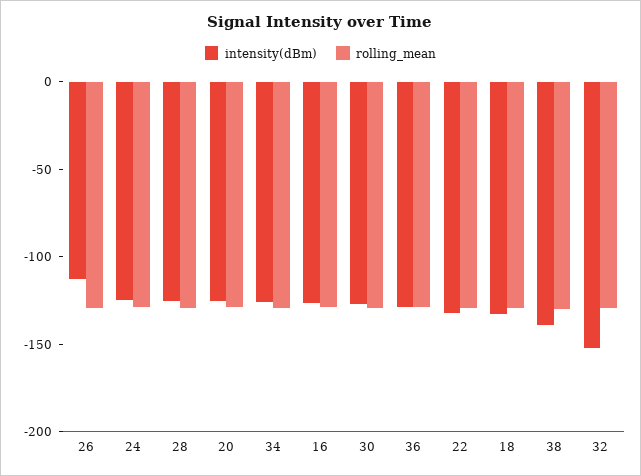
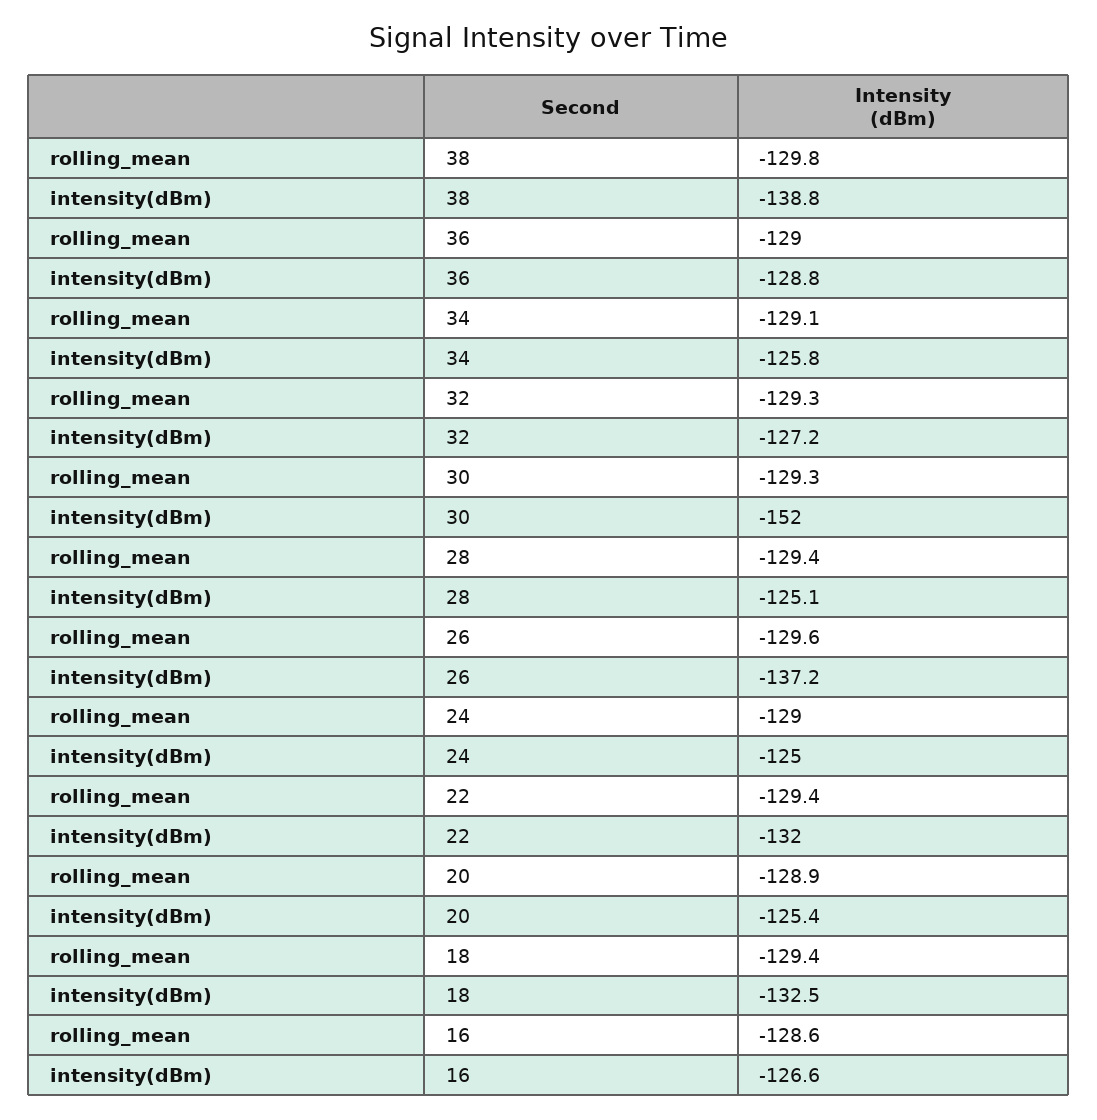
intensity(dBm), 26: -110 -> -137.2
intensity(dBm), 30: -130 -> -152
intensity(dBm), 32: -150 -> -127.2

